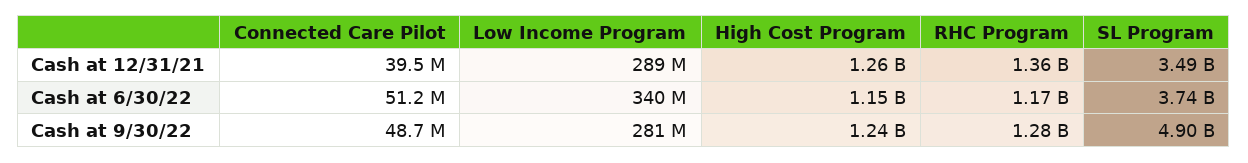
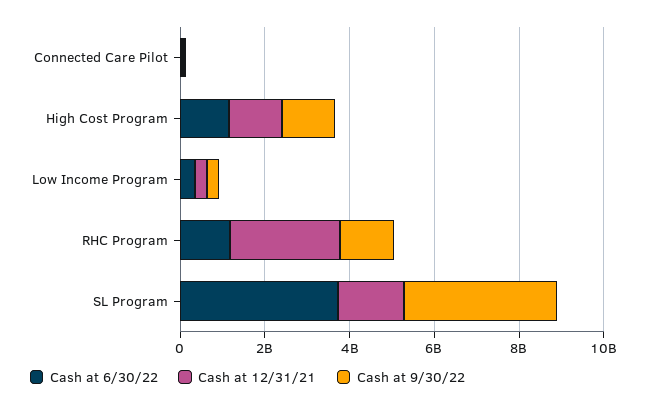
Cash at 12/31/21, RHC Program: 1360000000 -> 2500000000
Cash at 12/31/21, SL Program: 3490000000 -> 1500000000
Cash at 9/30/22, SL Program: 4900000000 -> 3500000000

